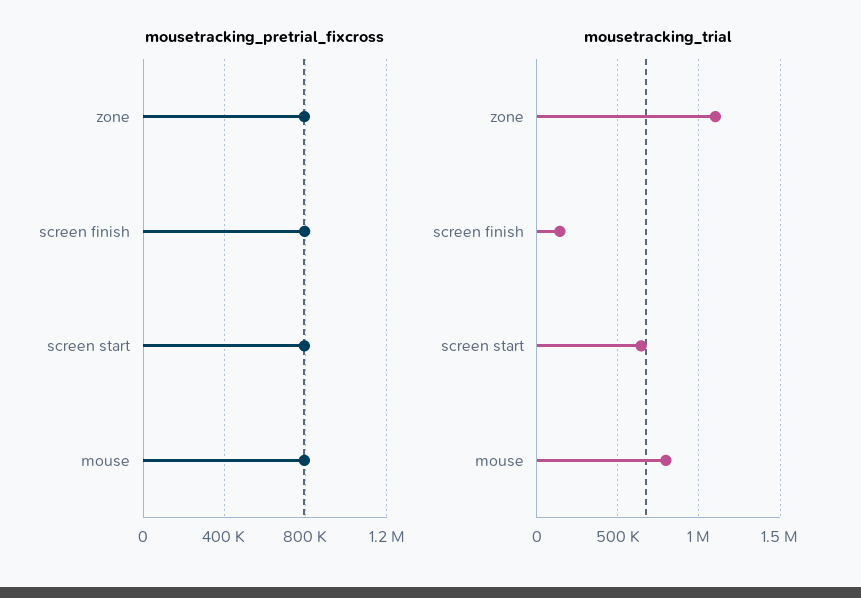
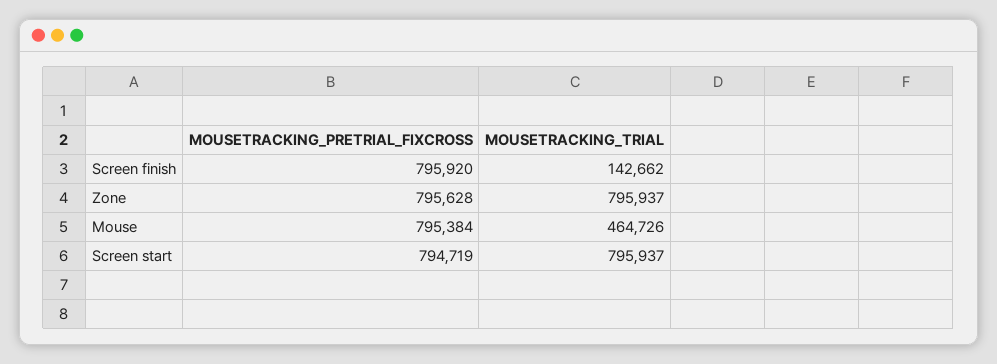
mousetracking_trial, zone: 1100000 -> 795937
mousetracking_trial, screen start: 650000 -> 795937
mousetracking_trial, mouse: 800000 -> 464726

